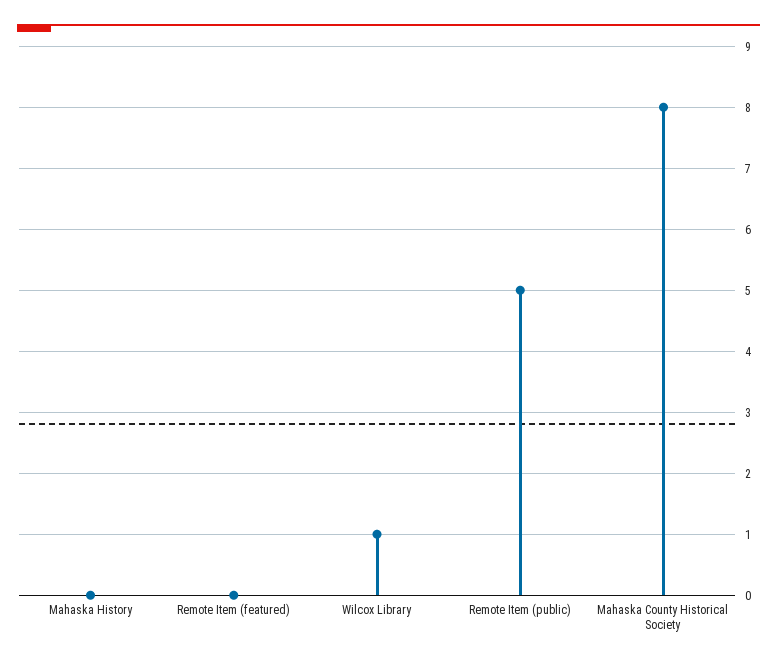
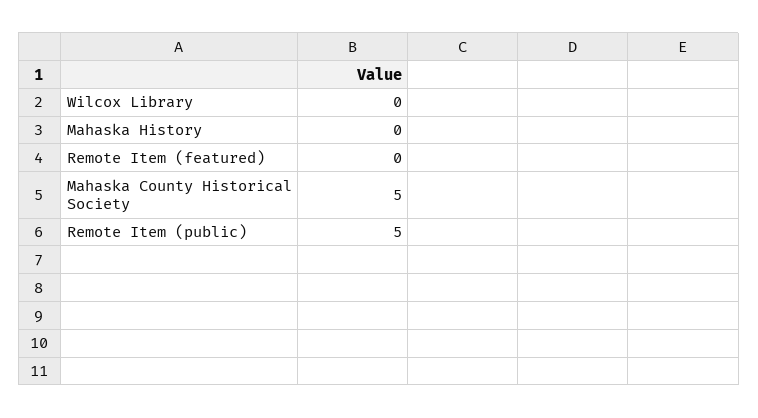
Wilcox Library: 1 -> 0
Mahaska County Historical Society: 8 -> 5

